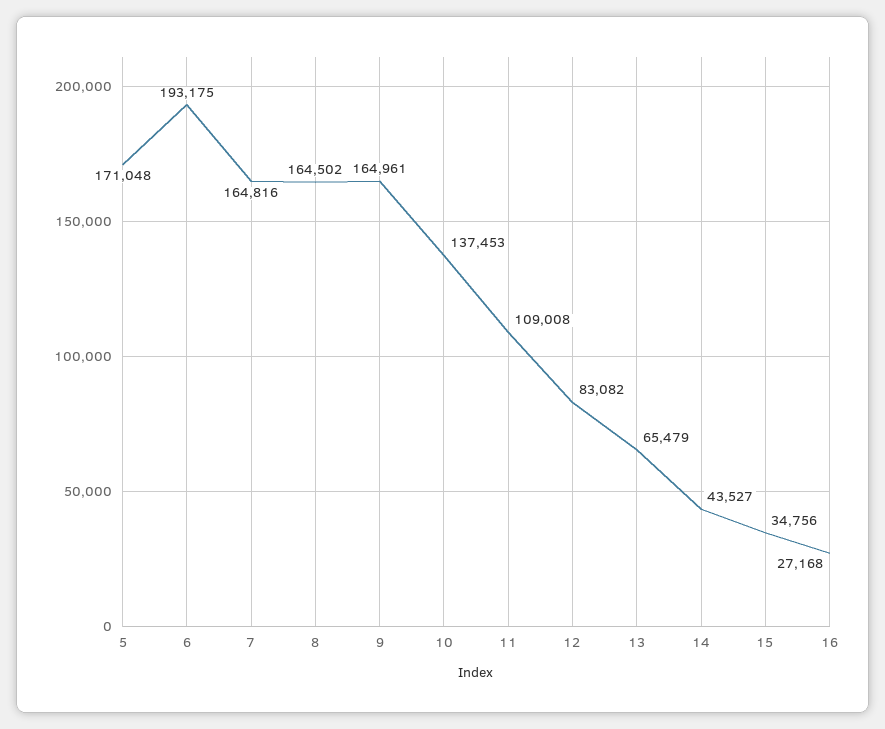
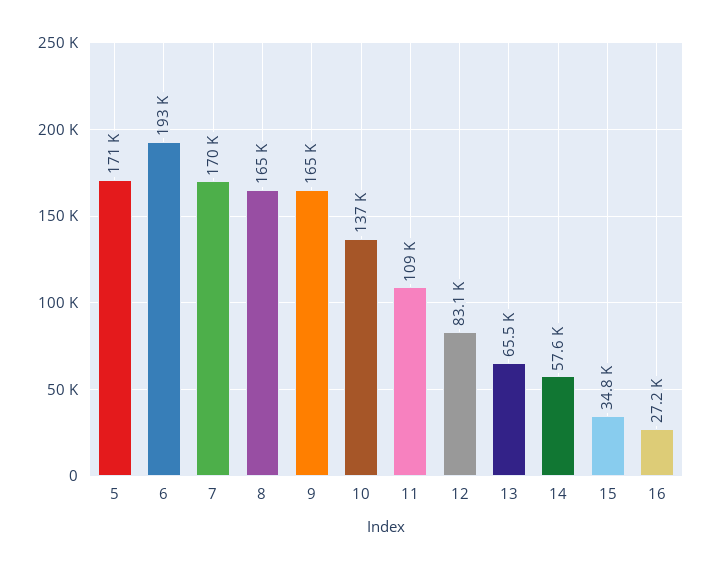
7: 164816 -> 170000
14: 43527 -> 57600

